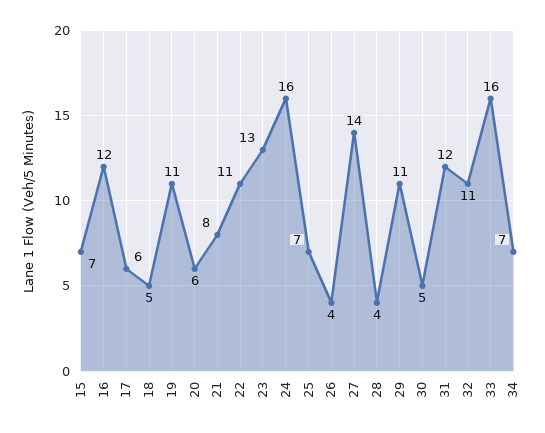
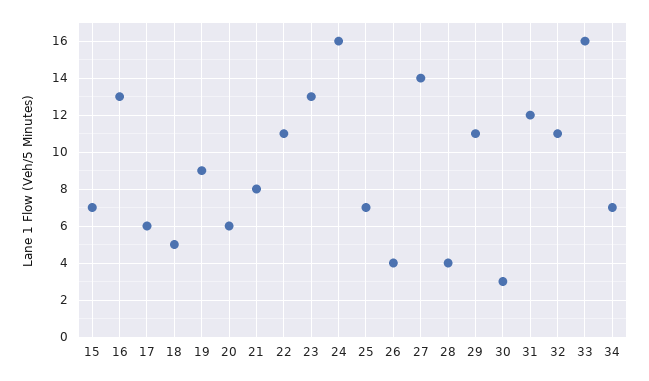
16: 12 -> 13
19: 11 -> 9
30: 5 -> 3

